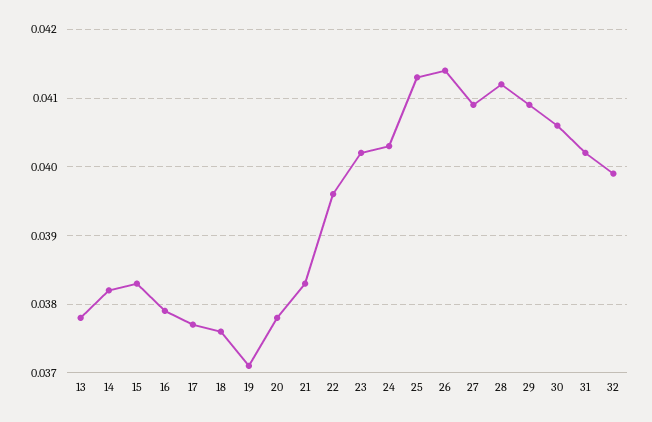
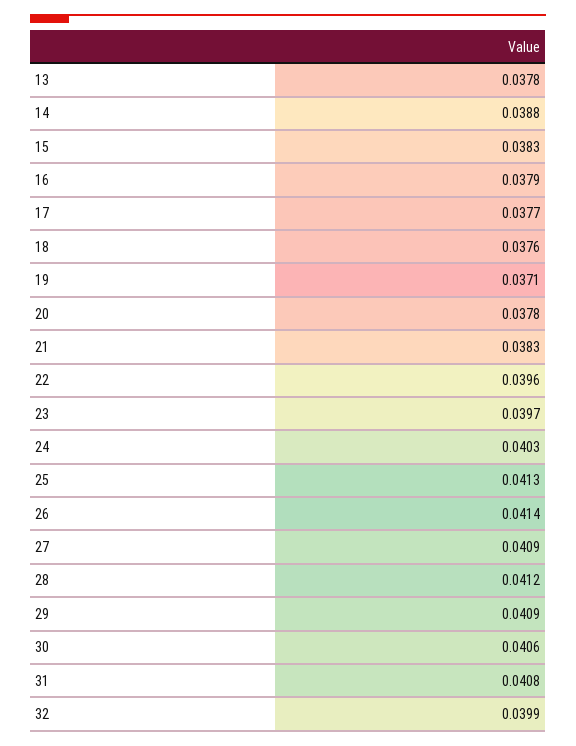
14: 0.0382 -> 0.0388
23: 0.0402 -> 0.0397
31: 0.0402 -> 0.0408

